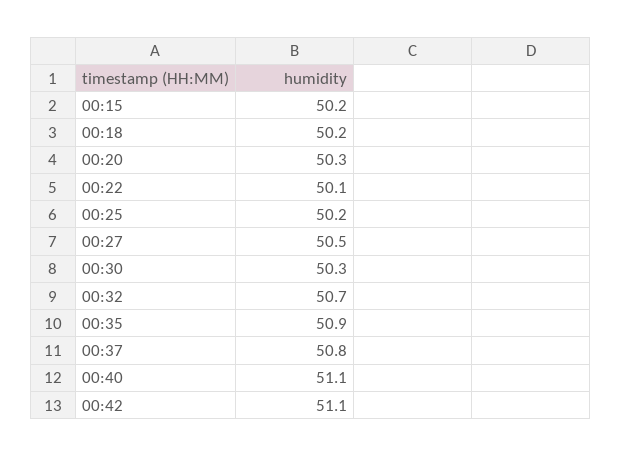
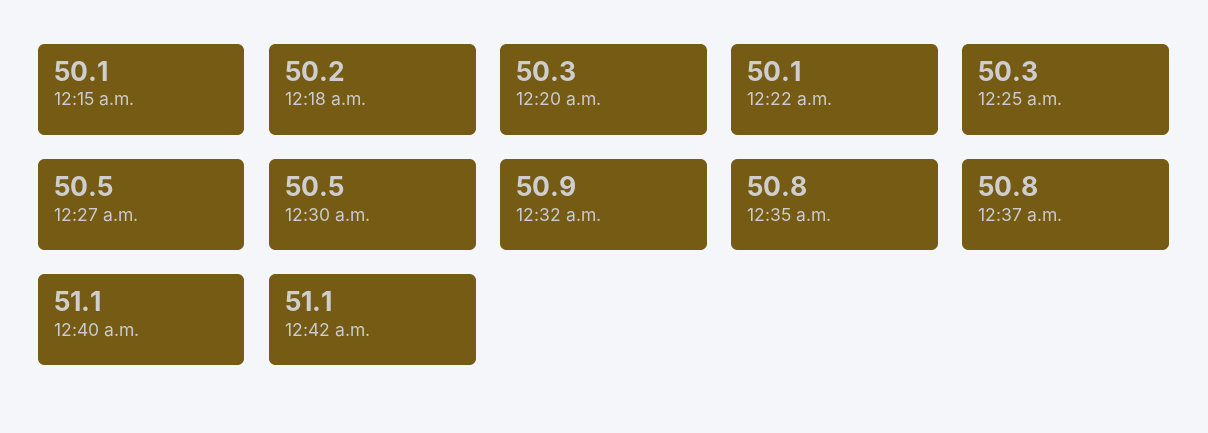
00:15: 50.2 -> 50.1
00:25: 50.2 -> 50.3
00:30: 50.3 -> 50.5
00:32: 50.7 -> 50.9
00:35: 50.9 -> 50.8

